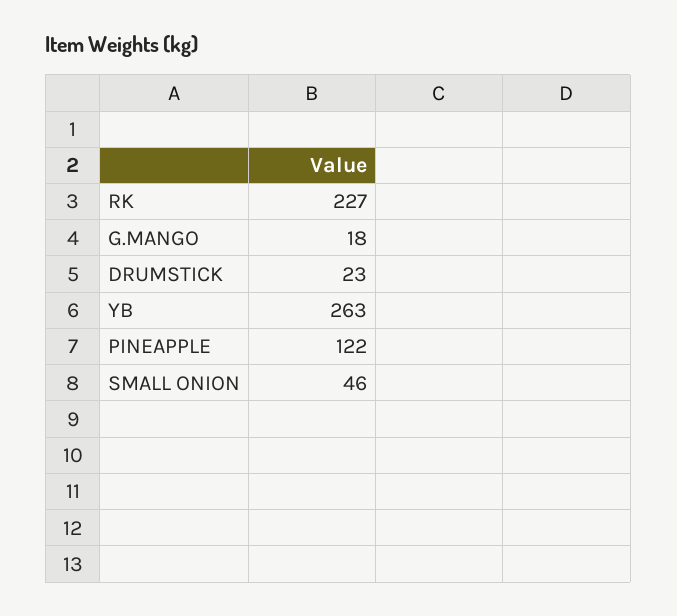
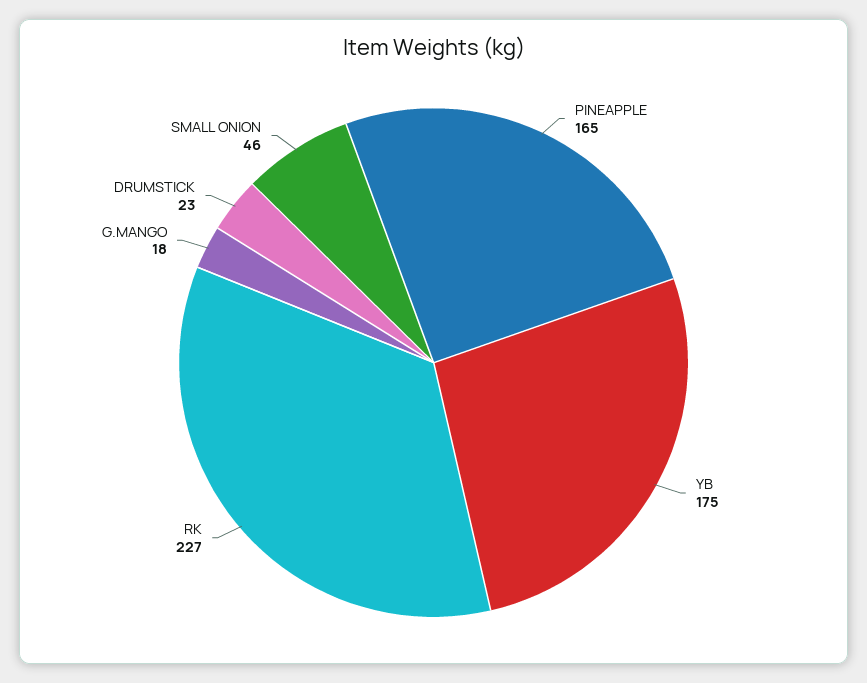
YB: 263 -> 175
PINEAPPLE: 122 -> 165

